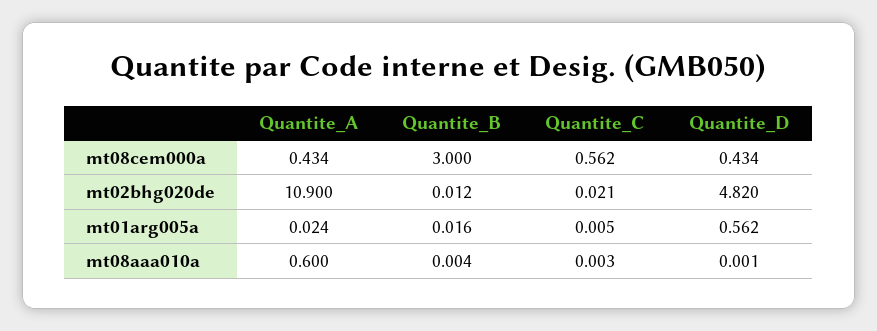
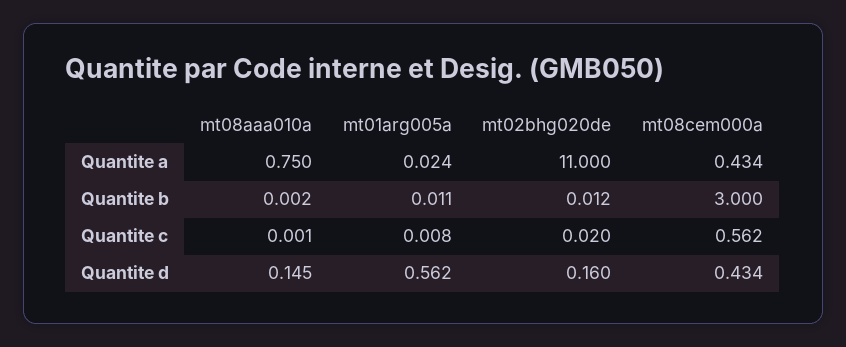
Quantite_A, mt02bhg020de: 10.9 -> 11
Quantite_C, mt02bhg020de: 0.021 -> 0.02
Quantite_D, mt02bhg020de: 4.82 -> 0.16
Quantite_B, mt01arg005a: 0.016 -> 0.011
Quantite_C, mt01arg005a: 0.005 -> 0.008
Quantite_A, mt08aaa010a: 0.6 -> 0.75
Quantite_B, mt08aaa010a: 0.004 -> 0.002
Quantite_C, mt08aaa010a: 0.003 -> 0.001
Quantite_D, mt08aaa010a: 0.001 -> 0.145

